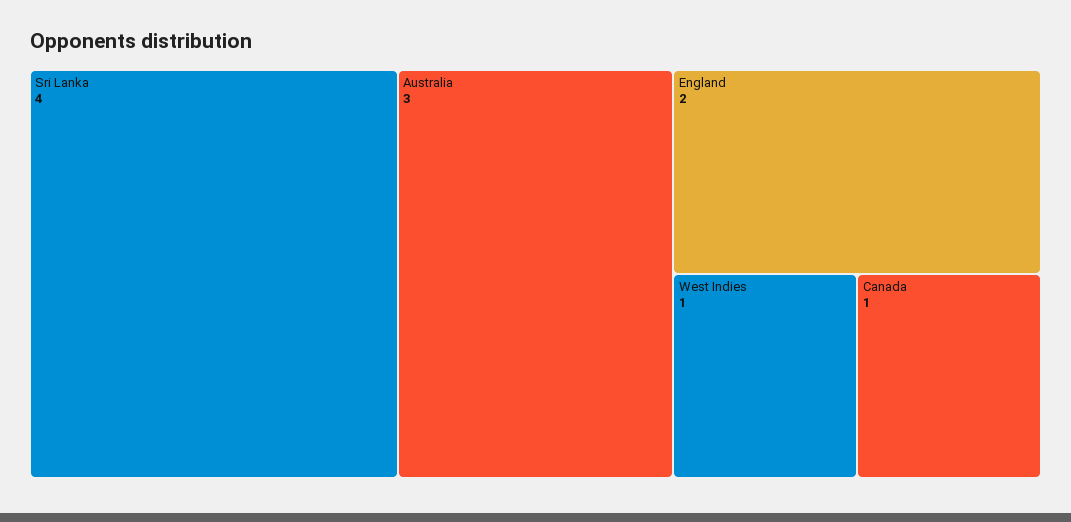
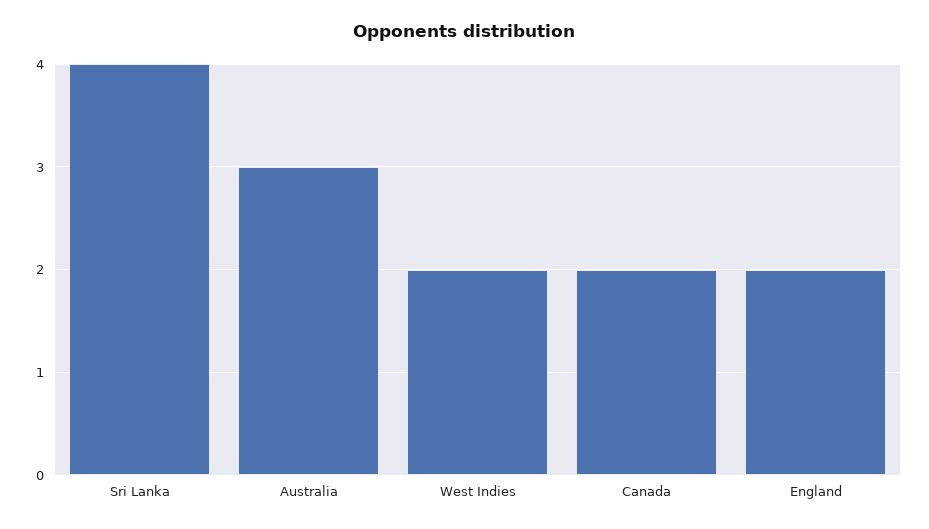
West Indies: 1 -> 2
Canada: 1 -> 2

